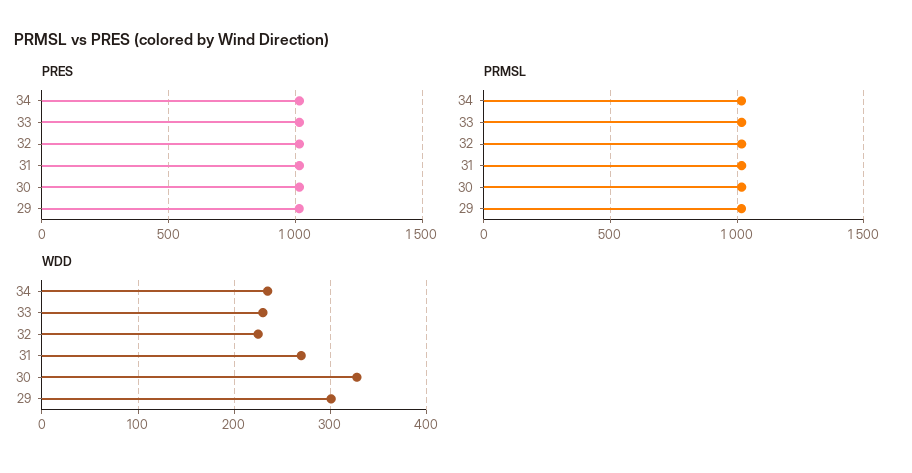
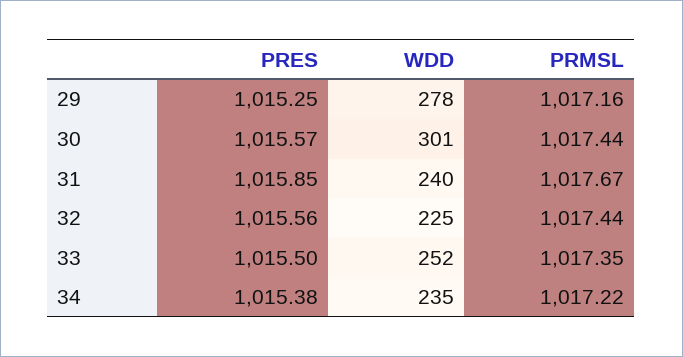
WDD, 33: 230 -> 252
WDD, 31: 270 -> 240
WDD, 30: 330 -> 301
WDD, 29: 300 -> 278

